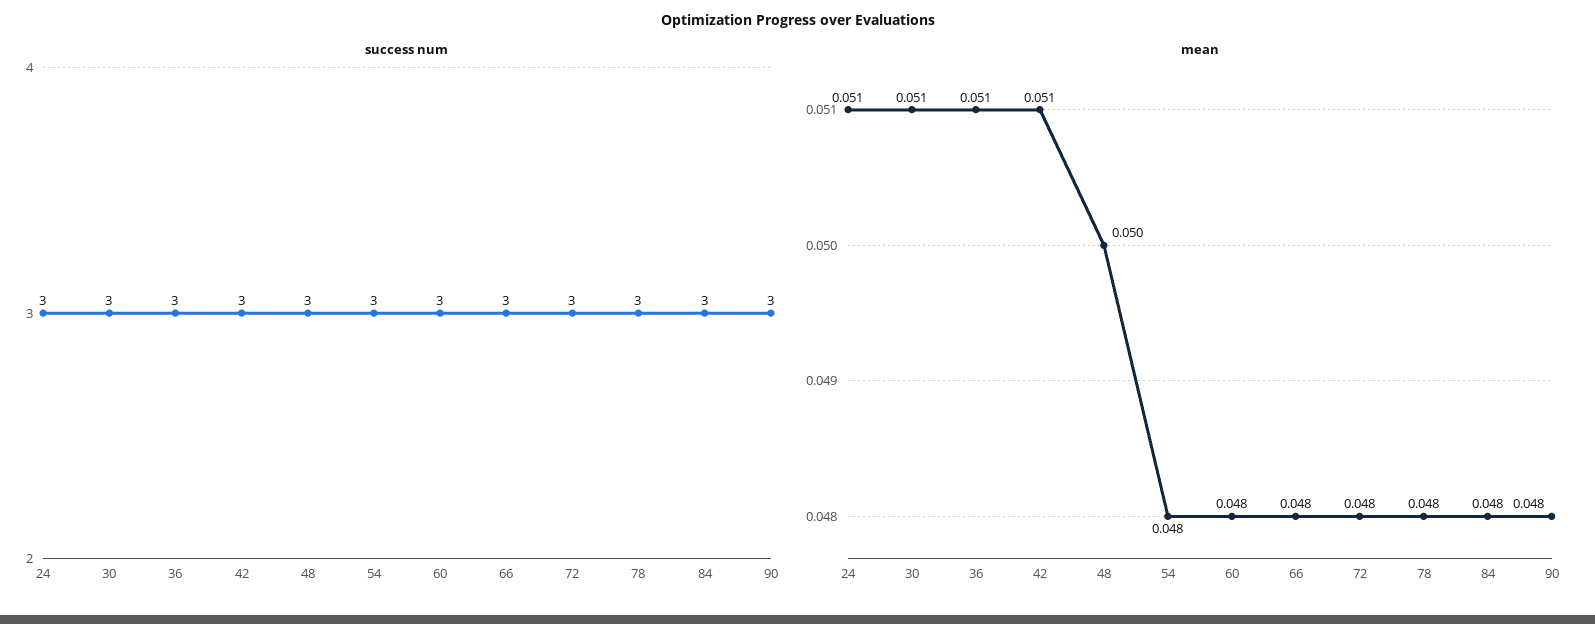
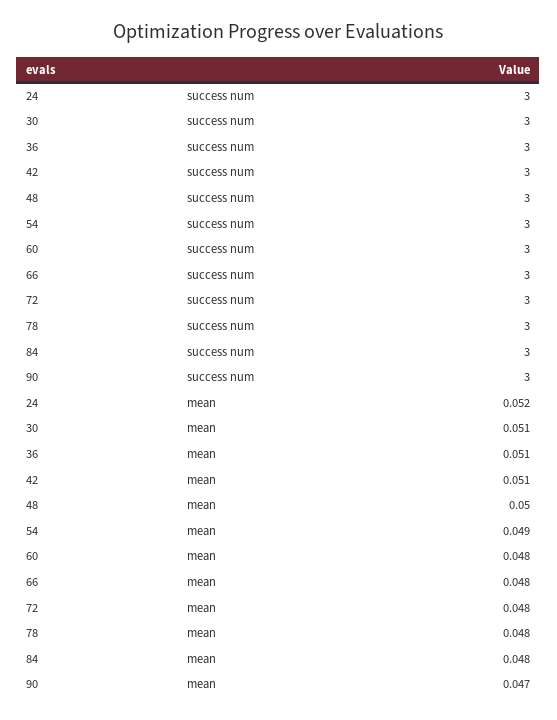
mean, 24: 0.051 -> 0.052
mean, 54: 0.048 -> 0.049
mean, 90: 0.048 -> 0.047

